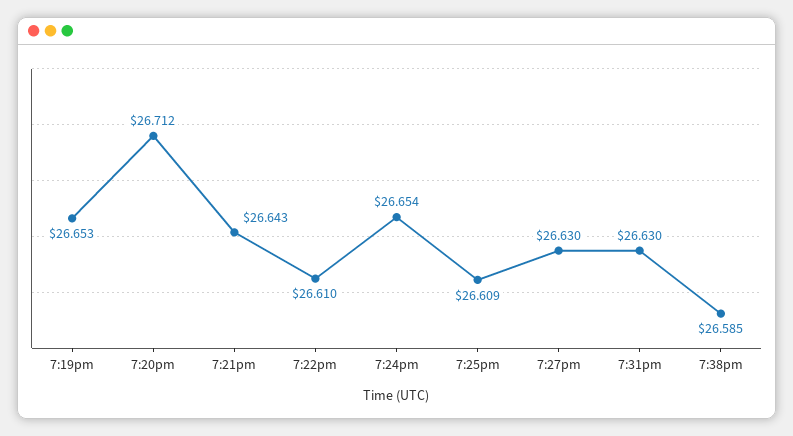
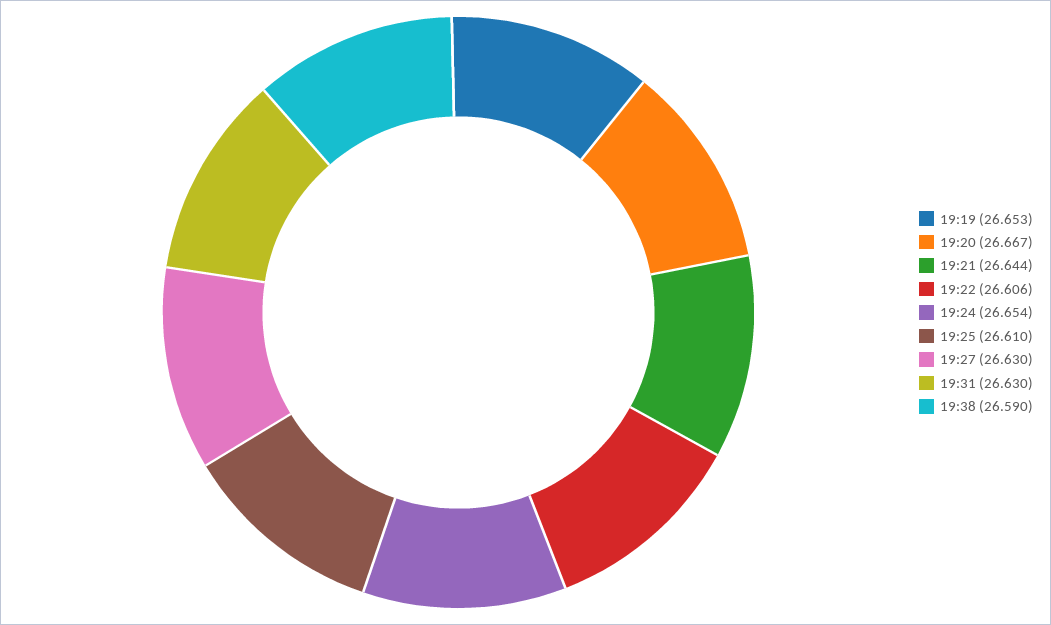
7:20pm: 26.712 -> 26.667
7:21pm: 26.643 -> 26.644
7:22pm: 26.61 -> 26.606
7:25pm: 26.609 -> 26.61
7:38pm: 26.585 -> 26.59

